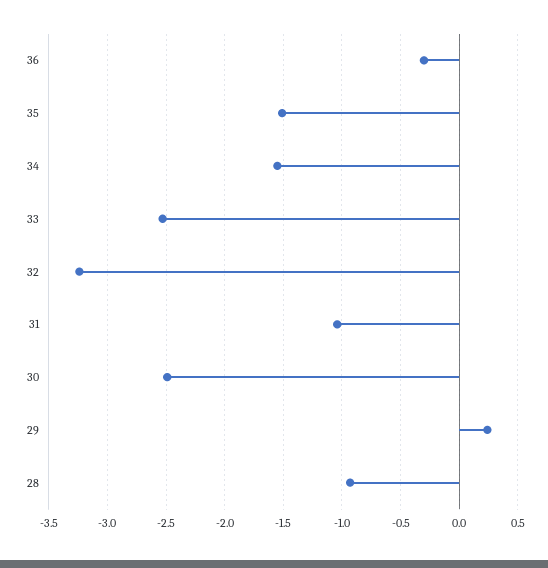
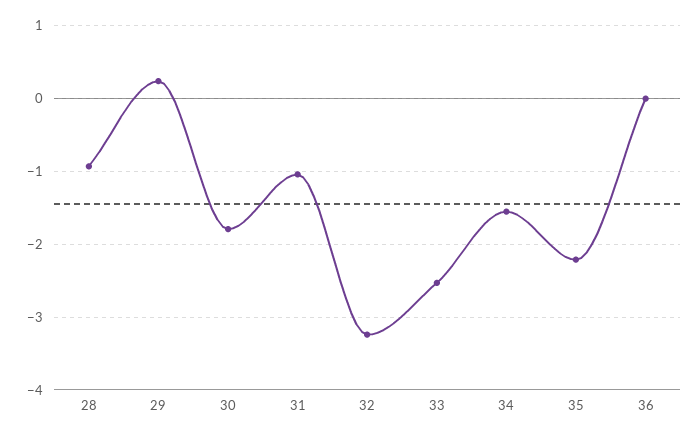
36: -0.3 -> 0
35: -1.5 -> -2.2
30: -2.5 -> -1.8

